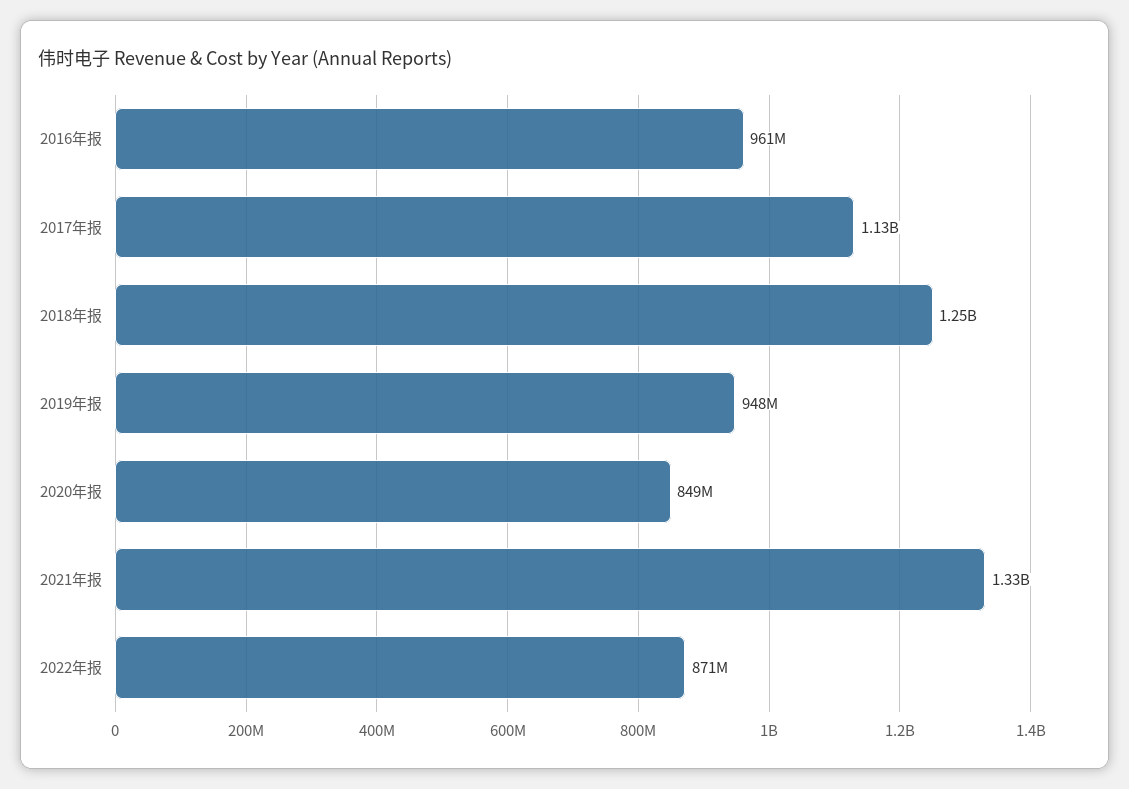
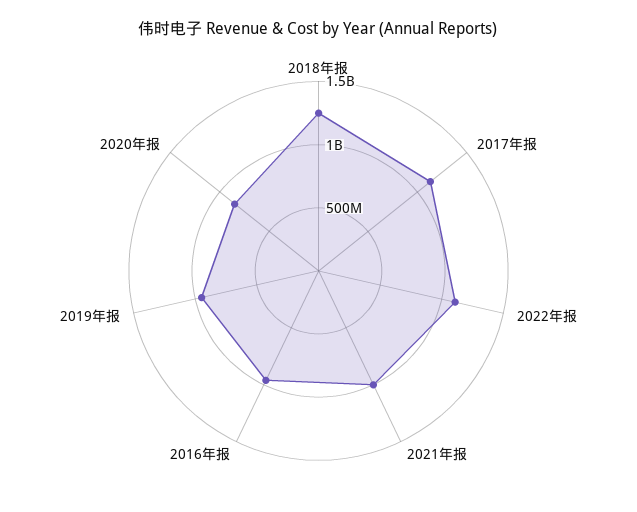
2021年报: 1330000000 -> 1000000000
2022年报: 871000000 -> 1100000000

